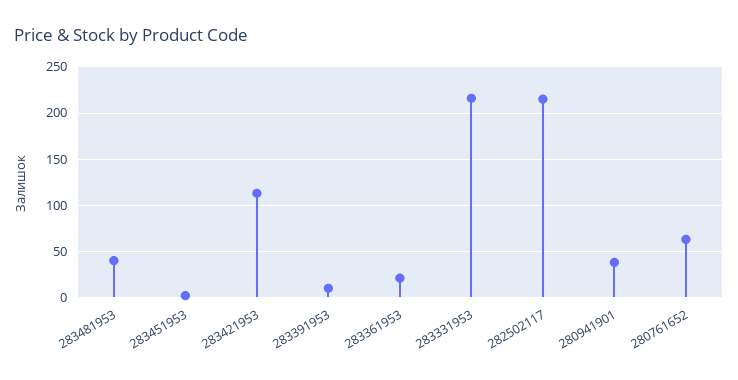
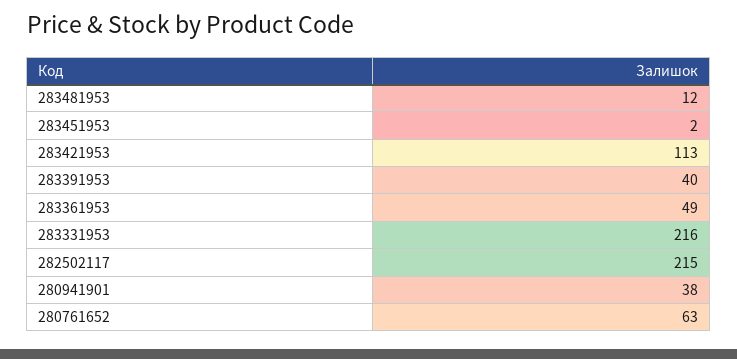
283481953: 40 -> 12
283391953: 10 -> 40
283361953: 20 -> 49

